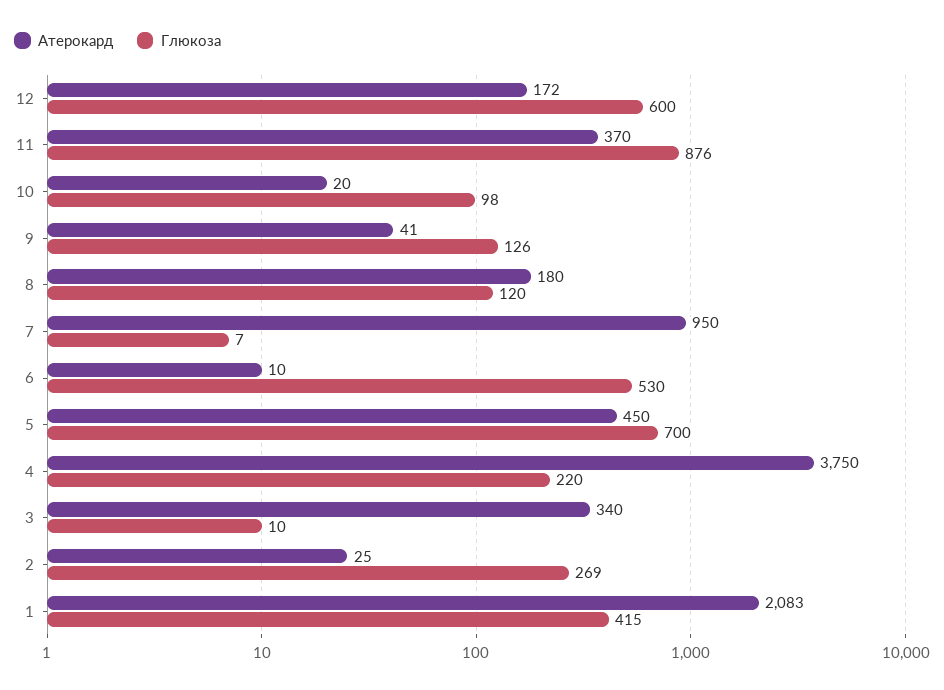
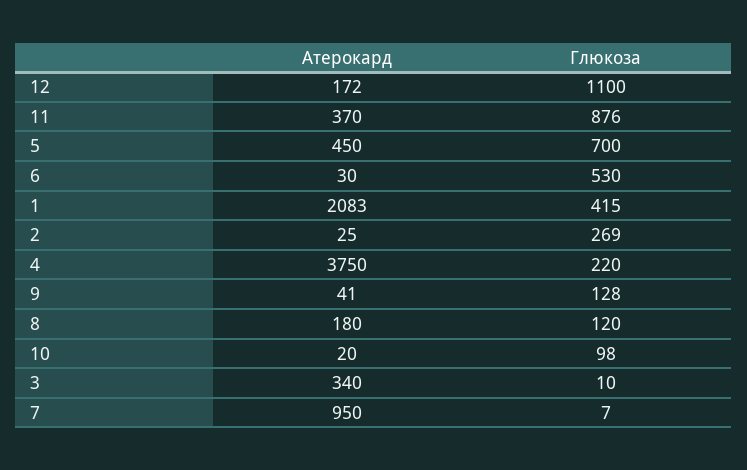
Глюкоза, 12: 600 -> 1100
Глюкоза, 9: 126 -> 128
Атерокард, 6: 10 -> 30

